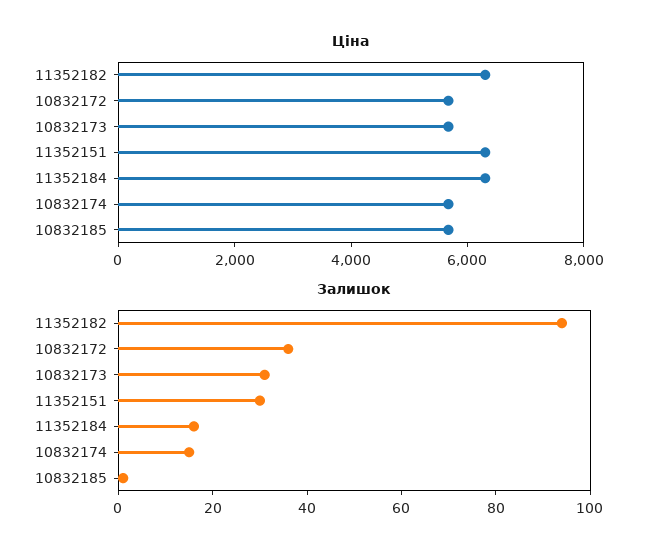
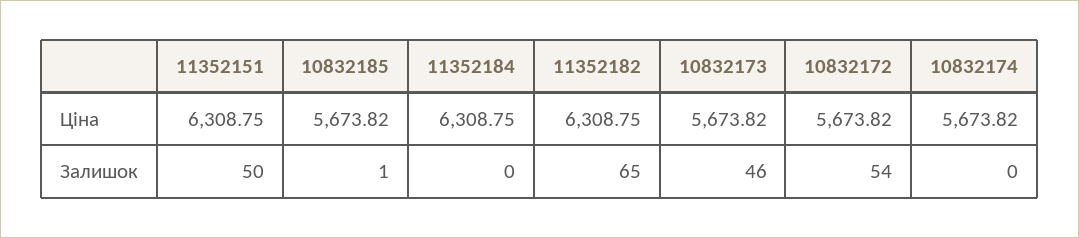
Залишок, 11352182: 95 -> 65
Залишок, 10832172: 35 -> 54
Залишок, 10832173: 30 -> 46
Залишок, 11352151: 30 -> 50
Залишок, 11352184: 15 -> 0
Залишок, 10832174: 15 -> 0

